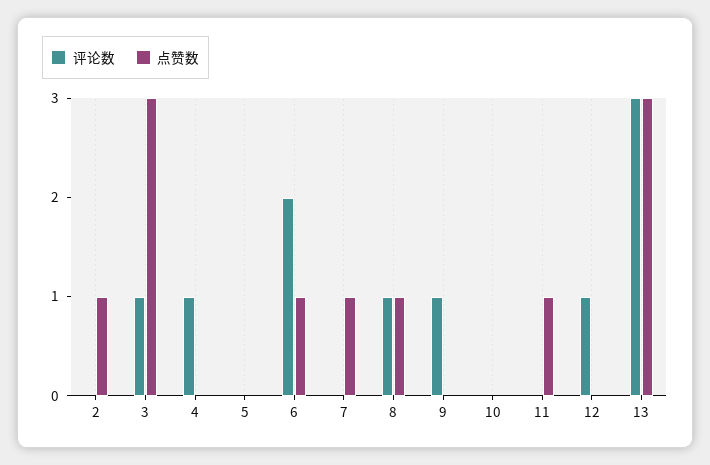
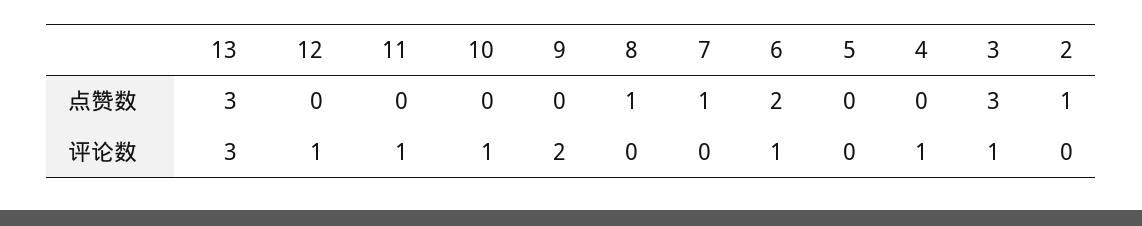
评论数, 6: 2 -> 1
点赞数, 6: 1 -> 2
评论数, 8: 1 -> 0
评论数, 9: 1 -> 2
评论数, 10: 0 -> 1
评论数, 11: 0 -> 1
点赞数, 11: 1 -> 0

